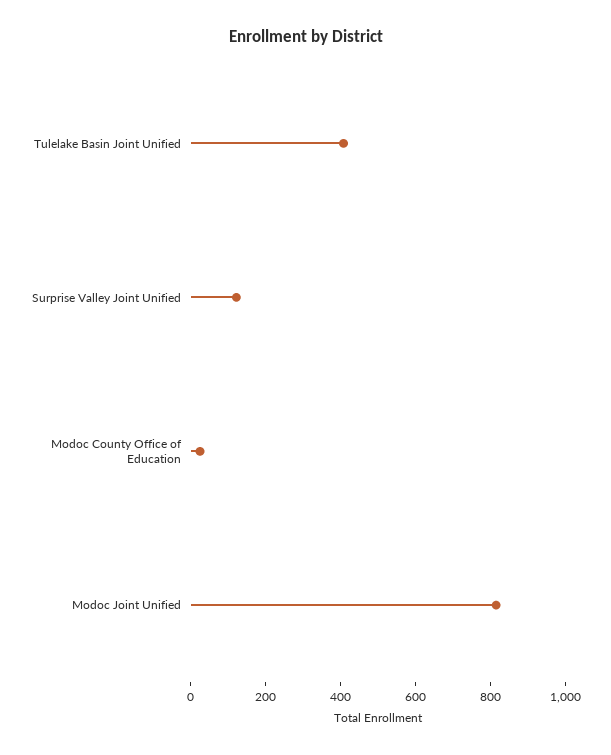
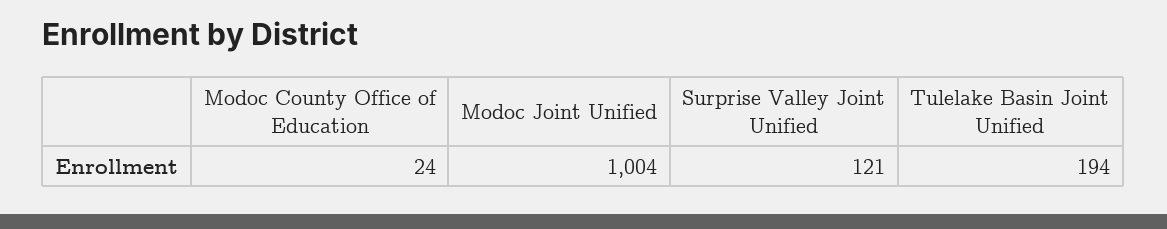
Tulelake Basin Joint Unified: 400 -> 194
Modoc Joint Unified: 800 -> 1004

